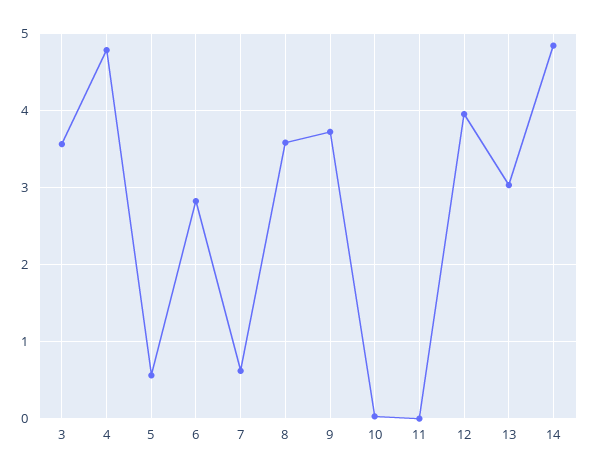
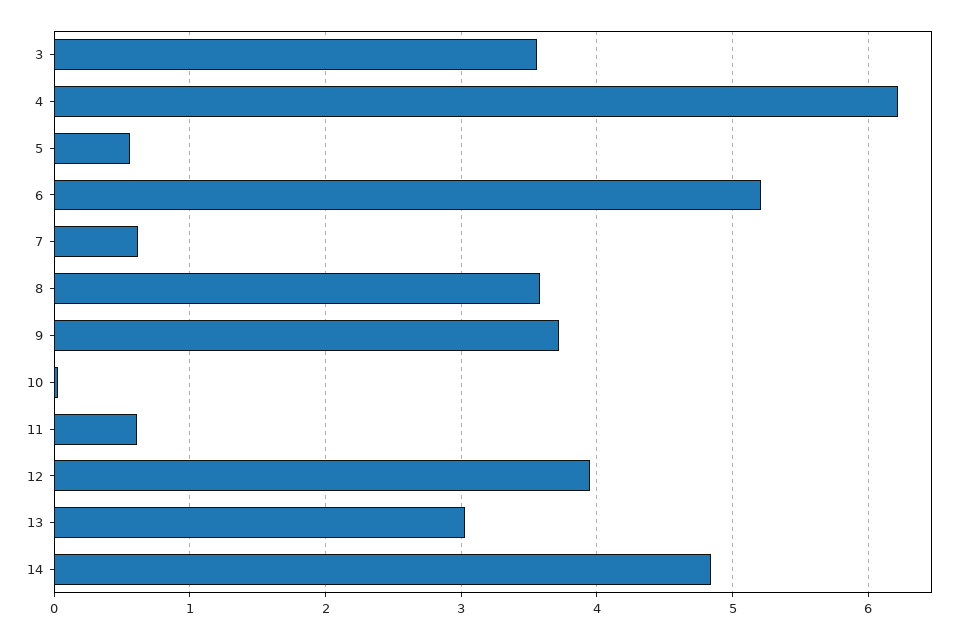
4: 4.8 -> 6.2
6: 2.8 -> 5.2
11: 0 -> 0.6

